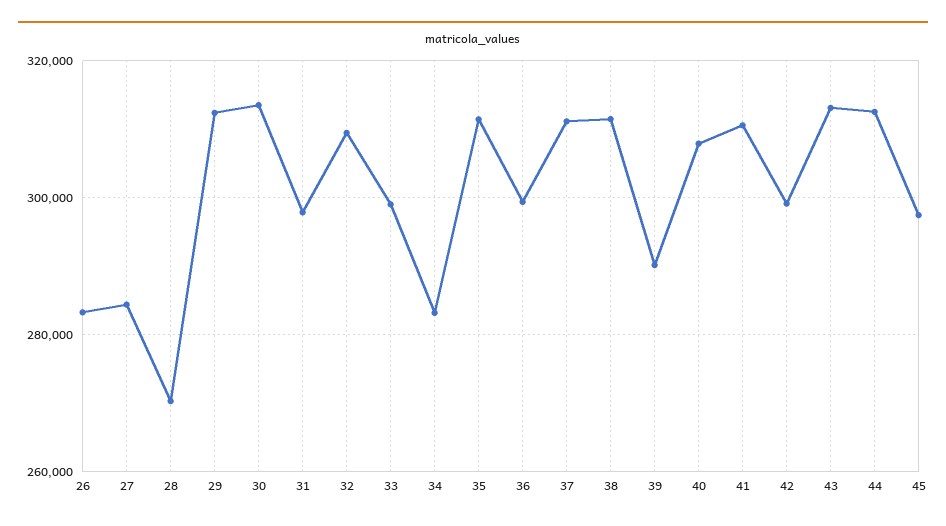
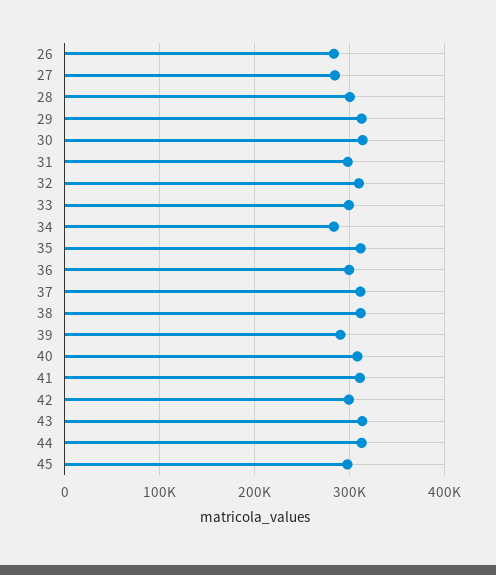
28: 270000 -> 300000

